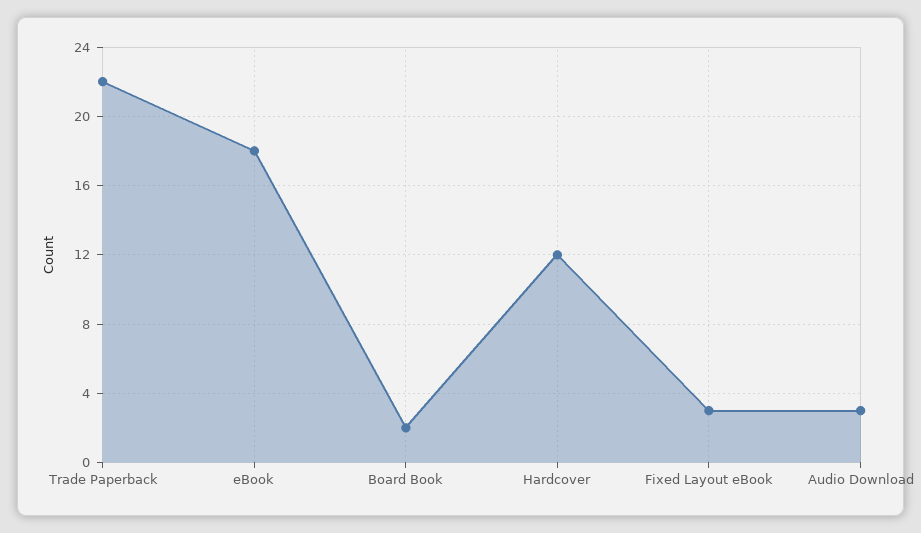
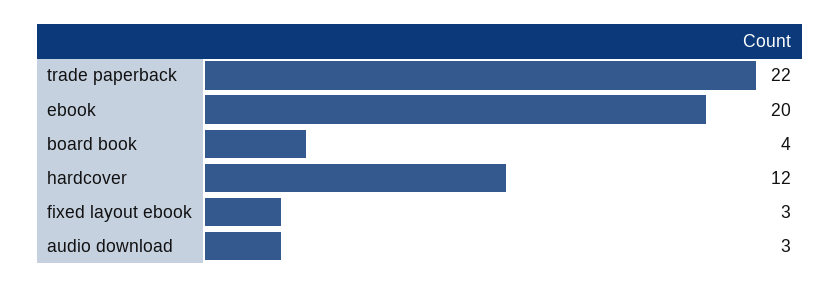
eBook: 18 -> 20
Board Book: 2 -> 4

